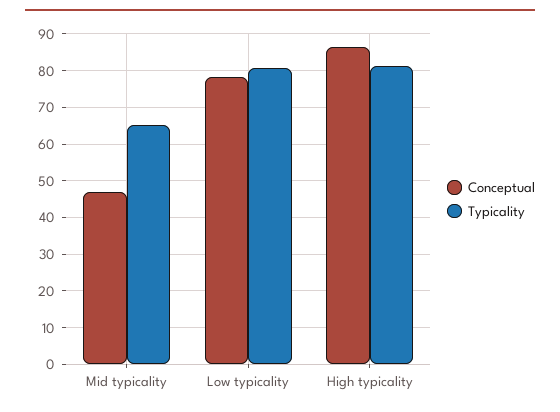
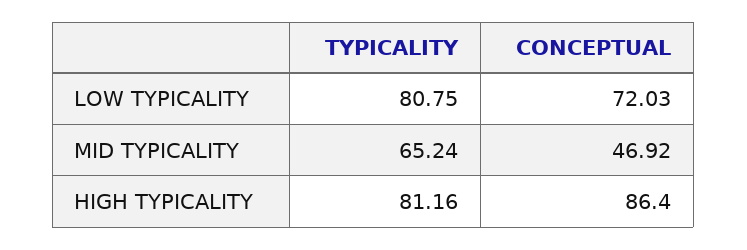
Conceptual, Low typicality: 78 -> 72.03

